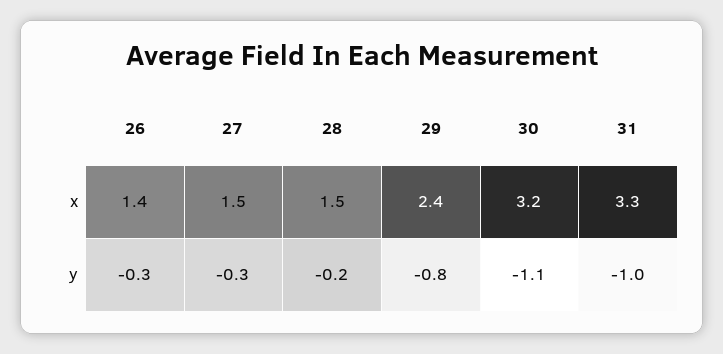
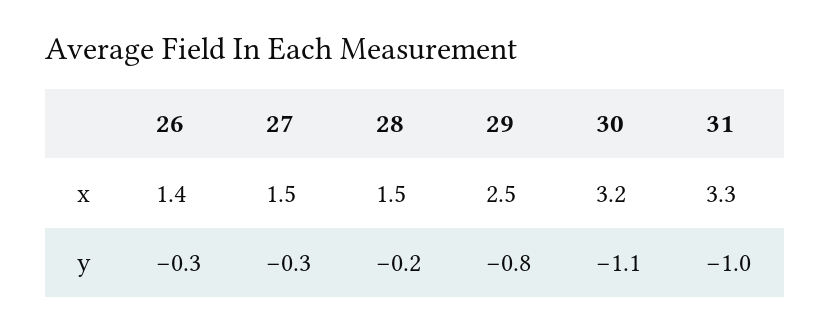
29, x: 2.4 -> 2.5

